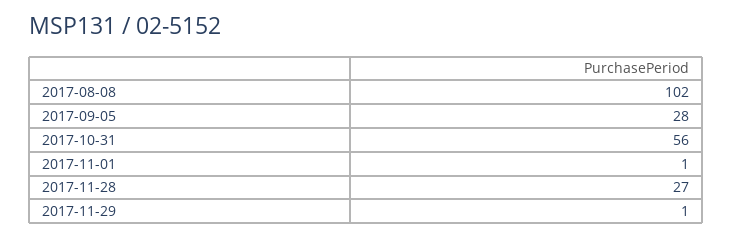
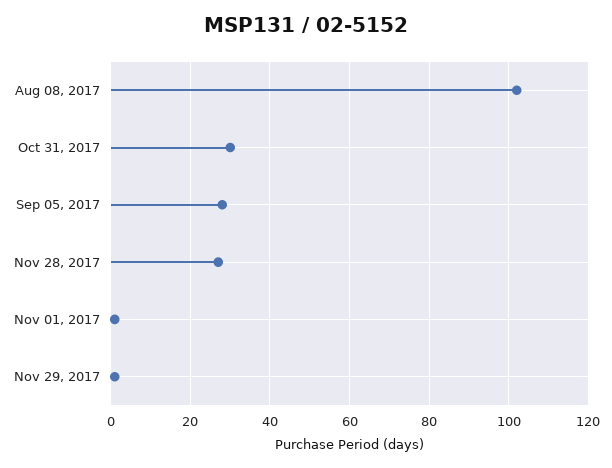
2017-10-31: 56 -> 30

